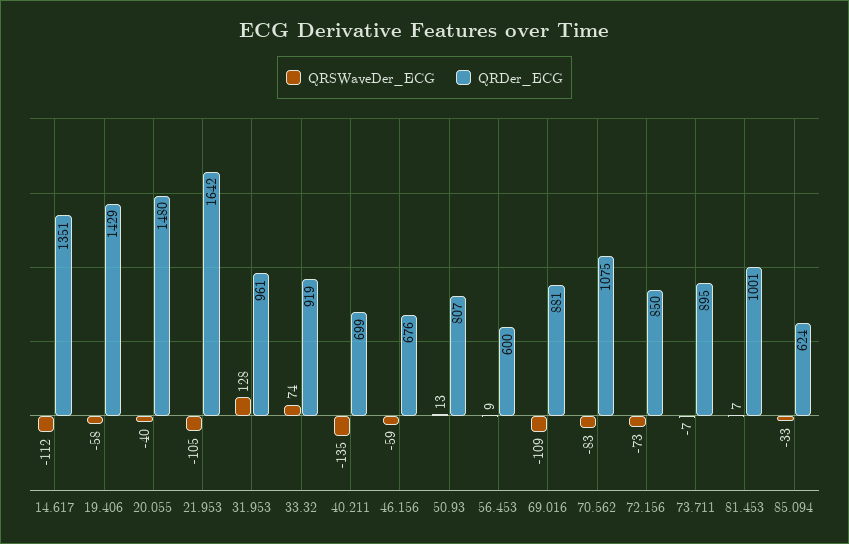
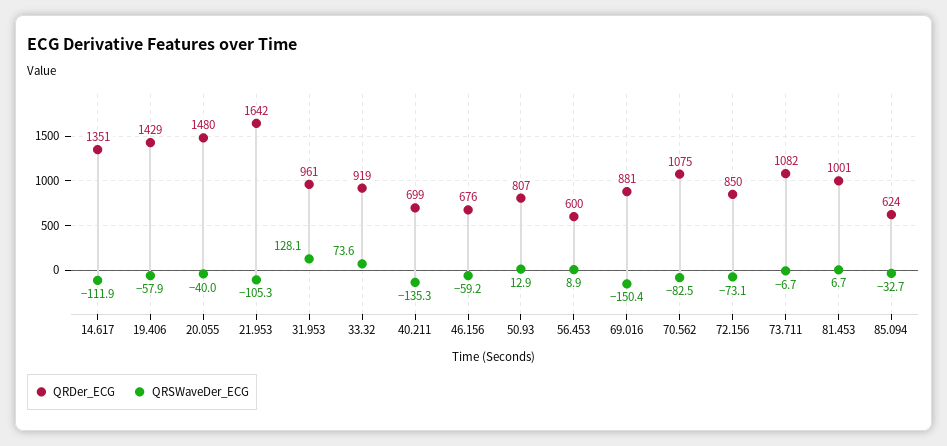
QRSWaveDer_ECG, 69.016: -109 -> -150.4
QRDer_ECG, 73.711: 895 -> 1082

